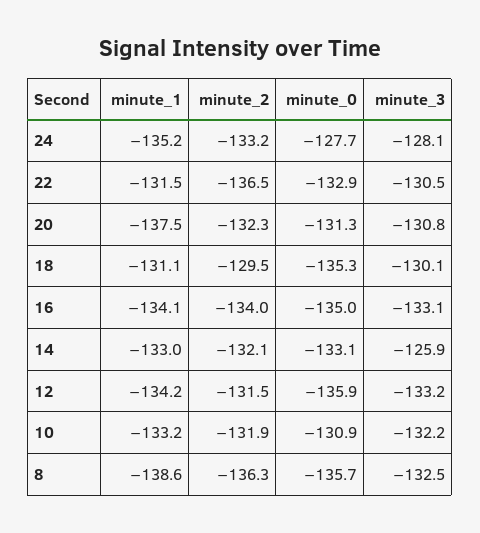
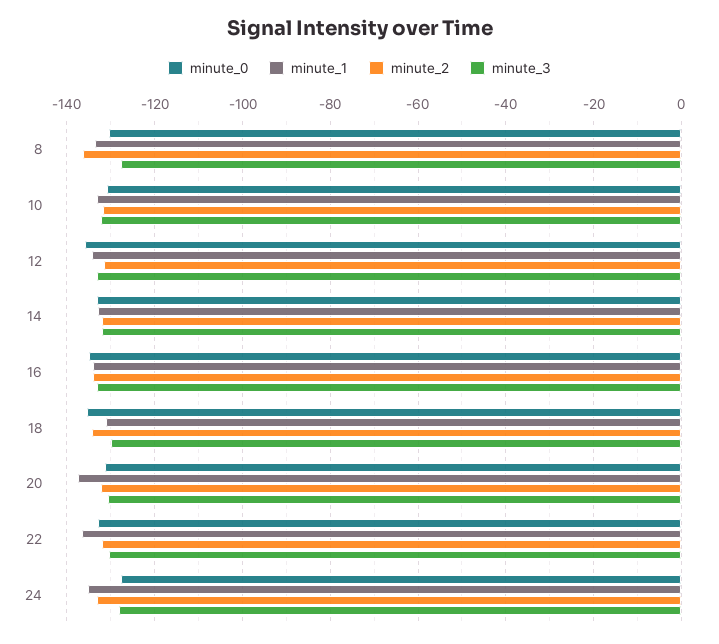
minute_1, 22: -131.5 -> -136
minute_2, 22: -136.5 -> -132
minute_2, 18: -129.5 -> -134
minute_3, 14: -125.9 -> -132
minute_1, 8: -138.6 -> -134
minute_0, 8: -135.7 -> -130
minute_3, 8: -132.5 -> -128

